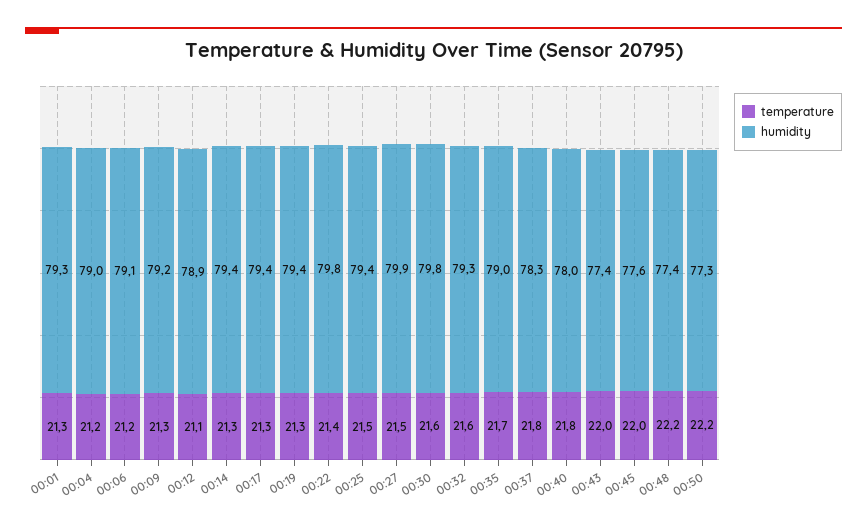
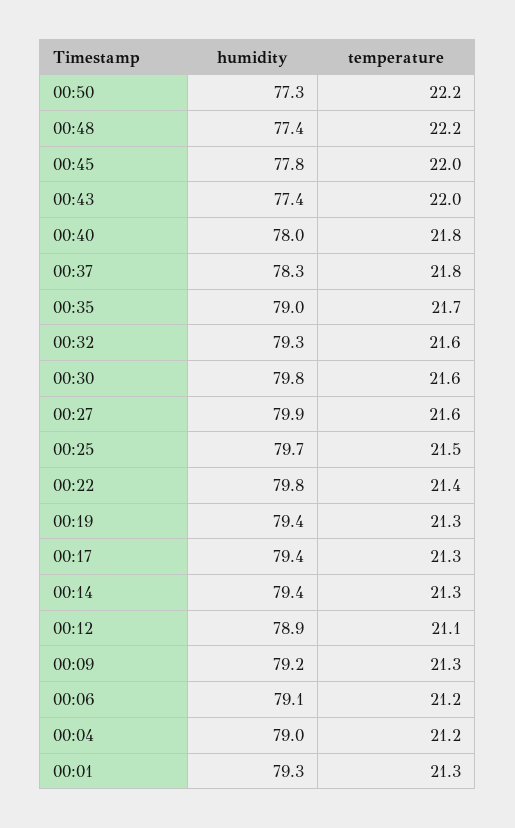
humidity, 00:25: 79.4 -> 79.7
temperature, 00:27: 21.5 -> 21.6
humidity, 00:45: 77.6 -> 77.8

